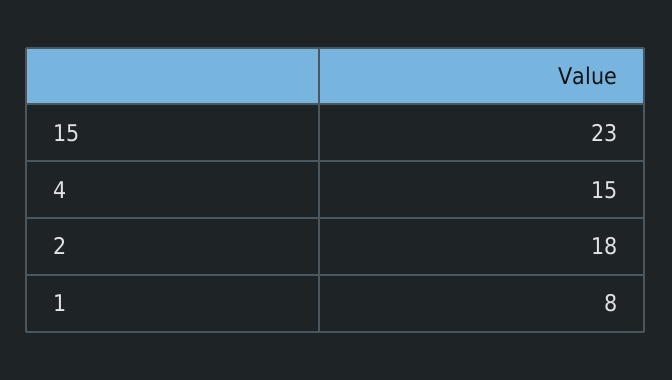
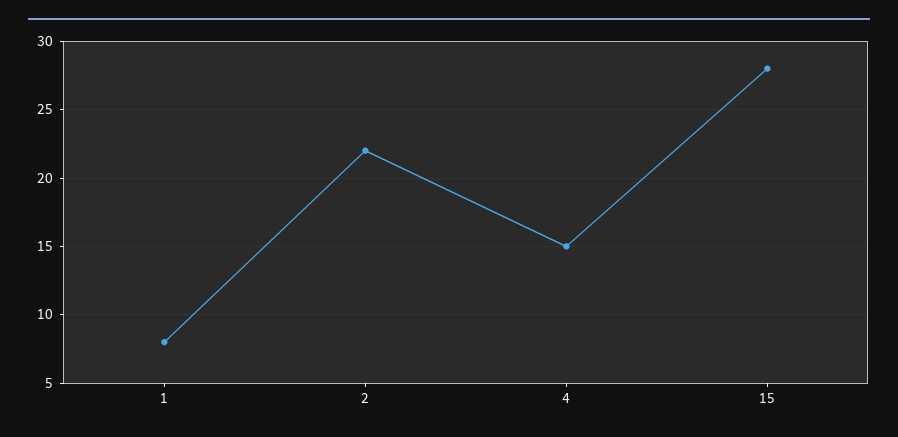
15: 23 -> 28
2: 18 -> 22

